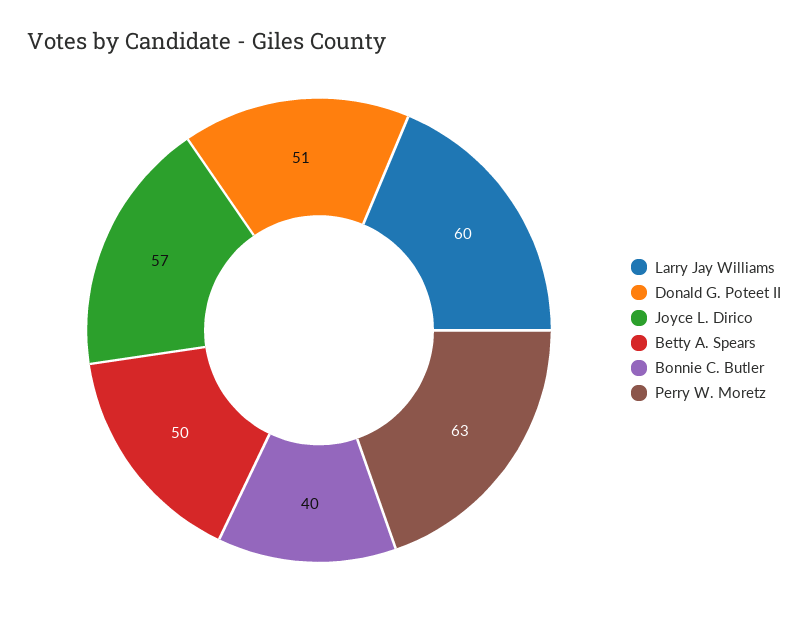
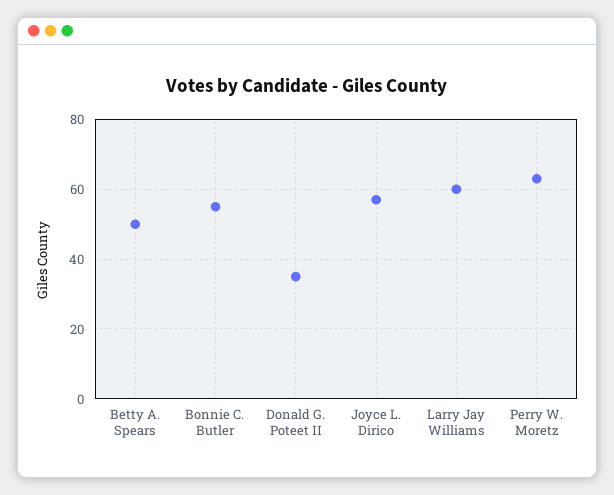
Donald G. Poteet II: 51 -> 35
Bonnie C. Butler: 40 -> 55

